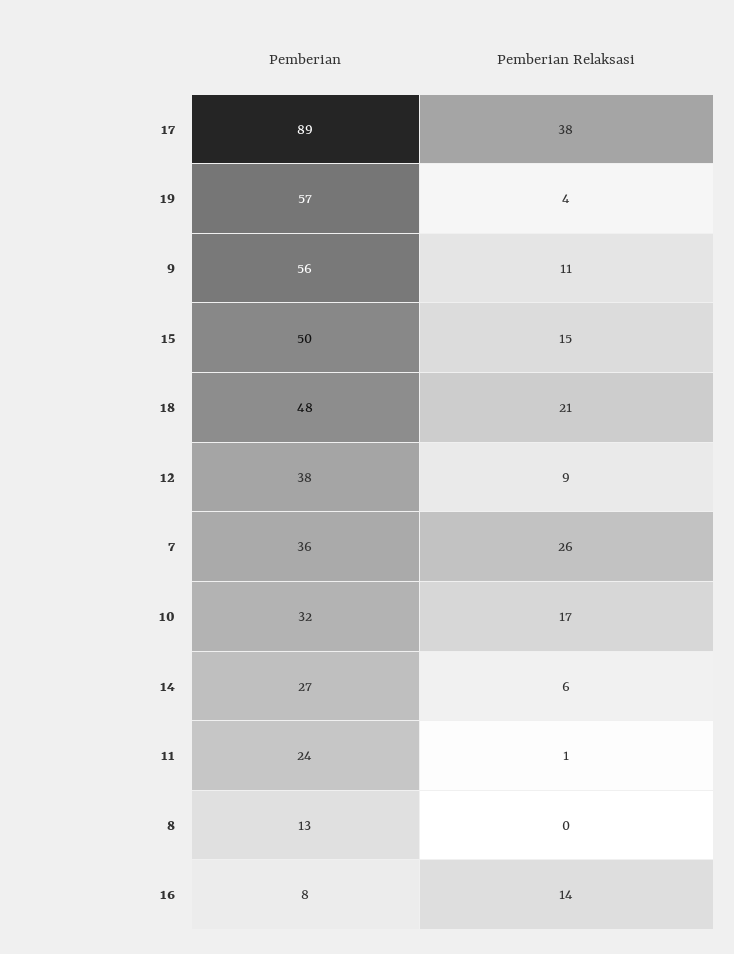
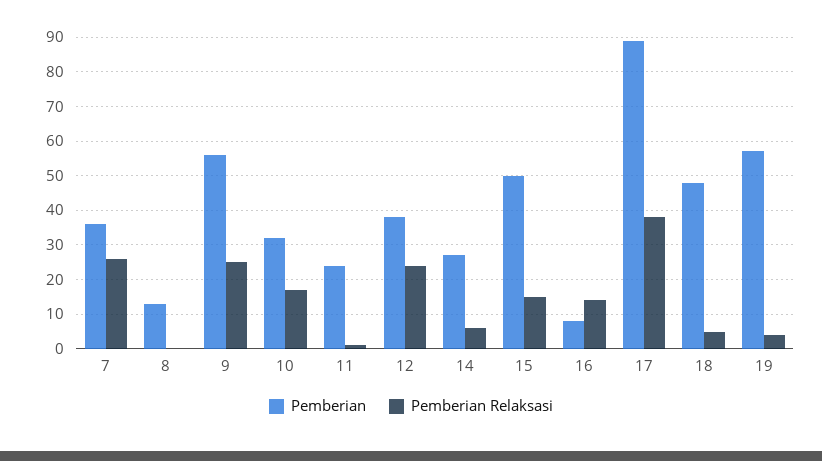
Pemberian Relaksasi, 9: 11 -> 25
Pemberian Relaksasi, 18: 21 -> 5
Pemberian Relaksasi, 12: 9 -> 25

